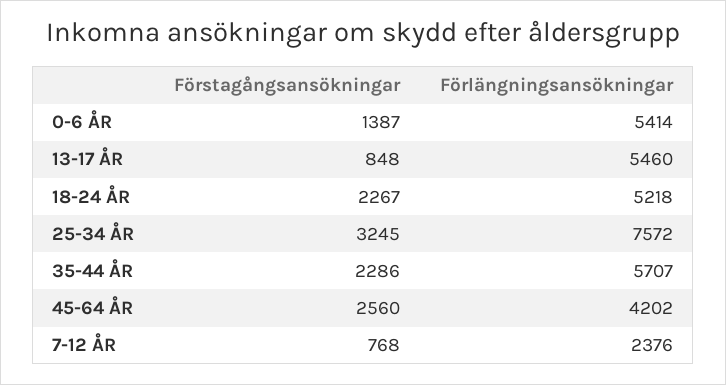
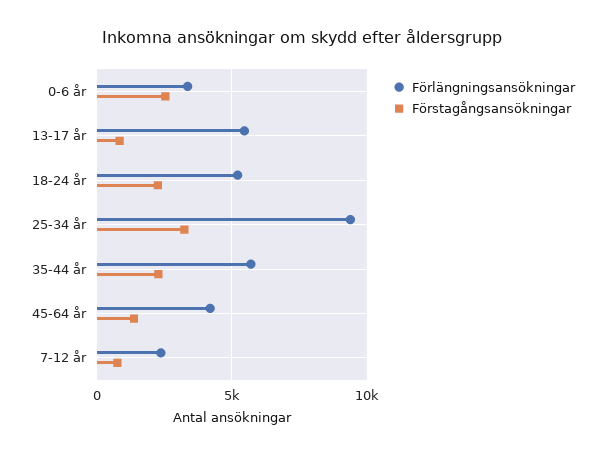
Förstagångsansökningar, 0-6 ÅR: 1387 -> 2500
Förlängningsansökningar, 0-6 ÅR: 5414 -> 3500
Förlängningsansökningar, 25-34 ÅR: 7572 -> 9500
Förstagångsansökningar, 45-64 ÅR: 2560 -> 1500

